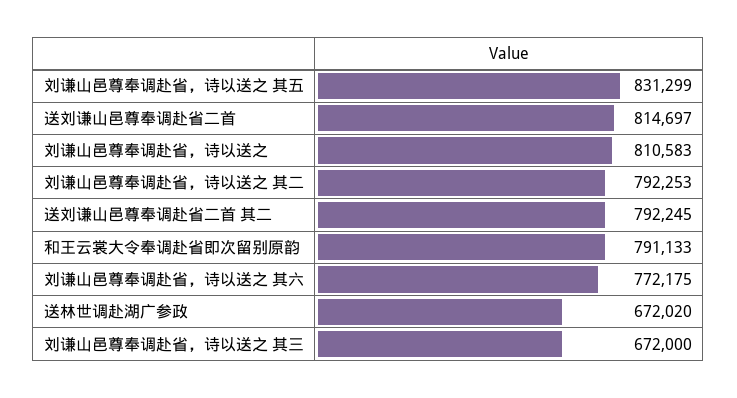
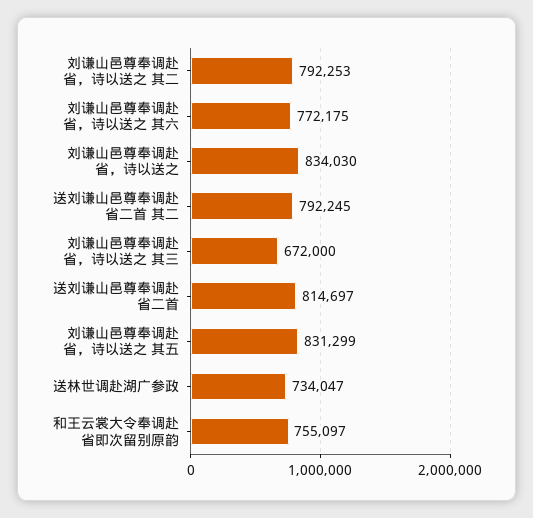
刘谦山邑尊奉调赴省，诗以送之: 810583 -> 834030
和王云裳大令奉调赴省即次留别原韵: 791133 -> 755097
送林世调赴湖广参政: 672020 -> 734047

